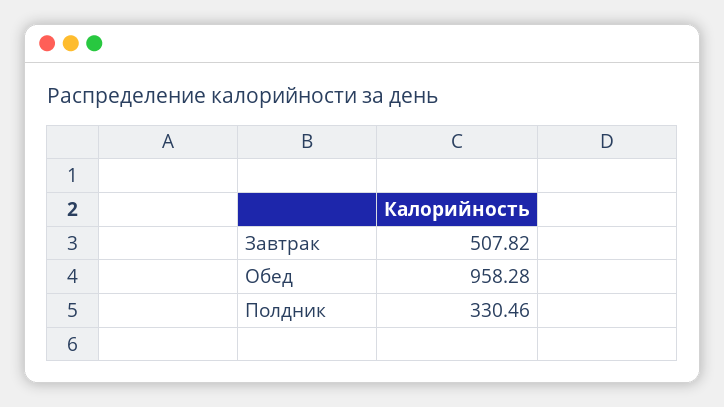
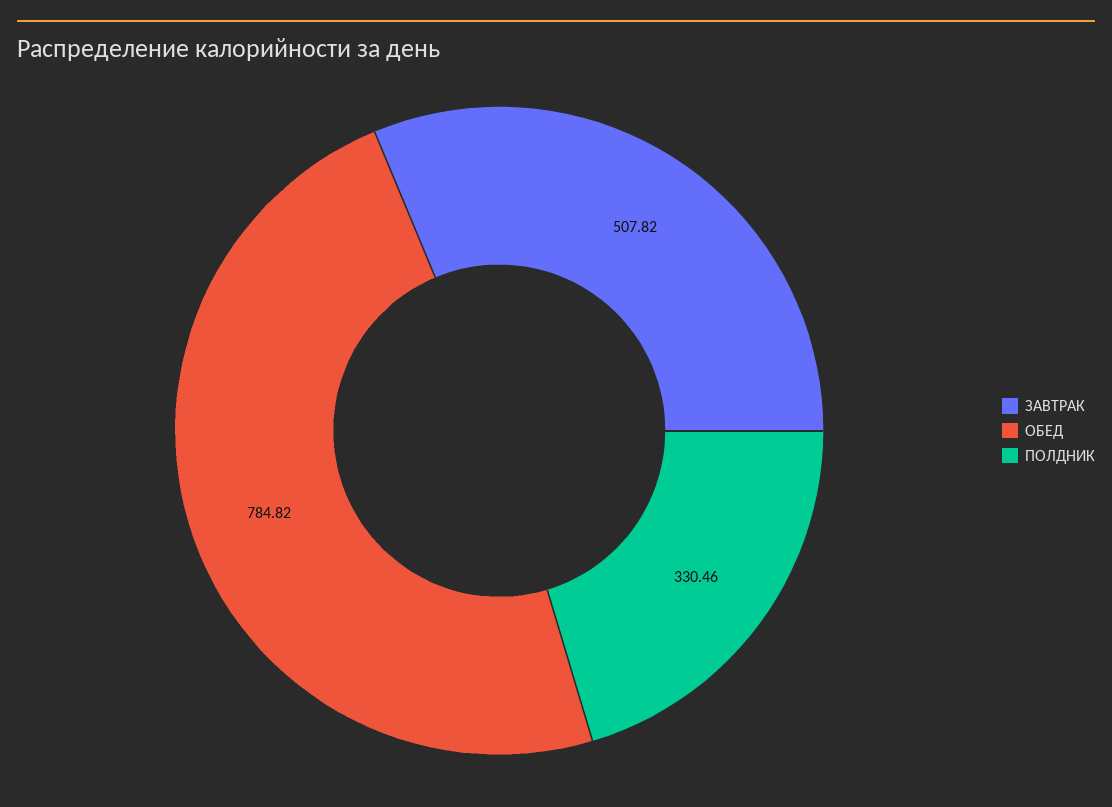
Обед: 958.28 -> 784.82

